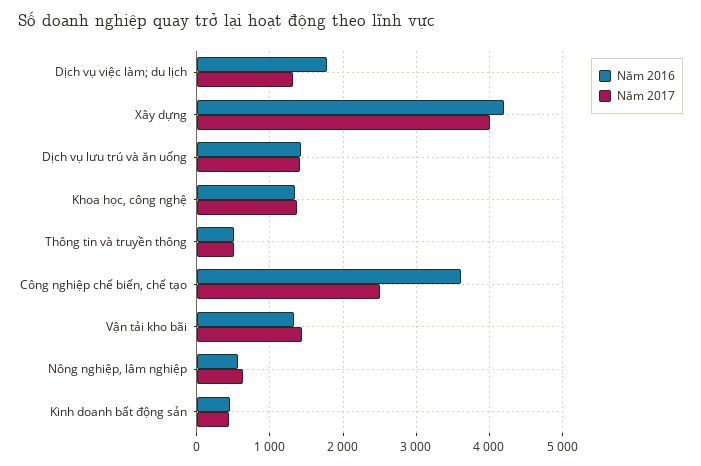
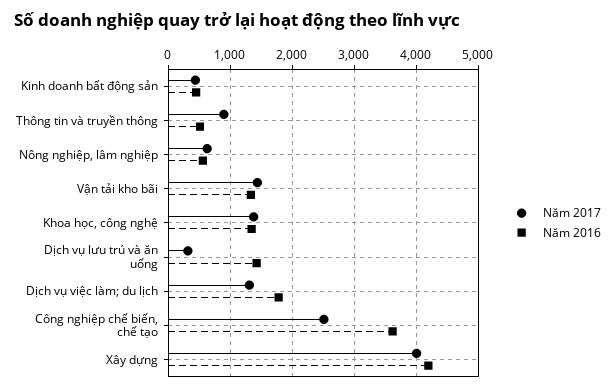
Năm 2017, Dịch vụ lưu trú và ăn uống: 1400 -> 300
Năm 2017, Thông tin và truyền thông: 500 -> 900

